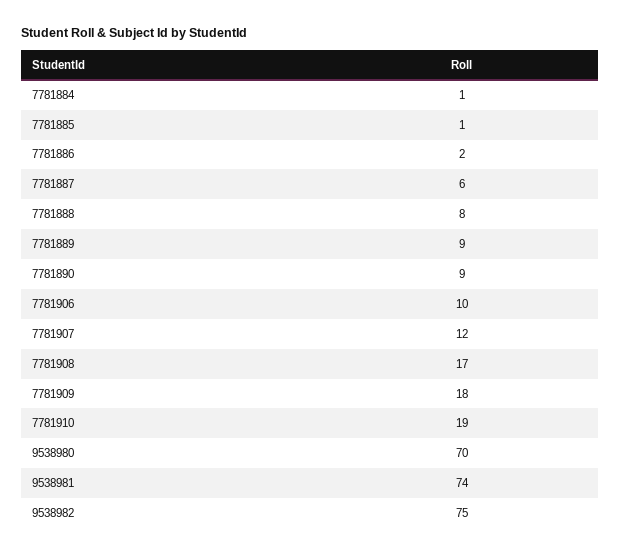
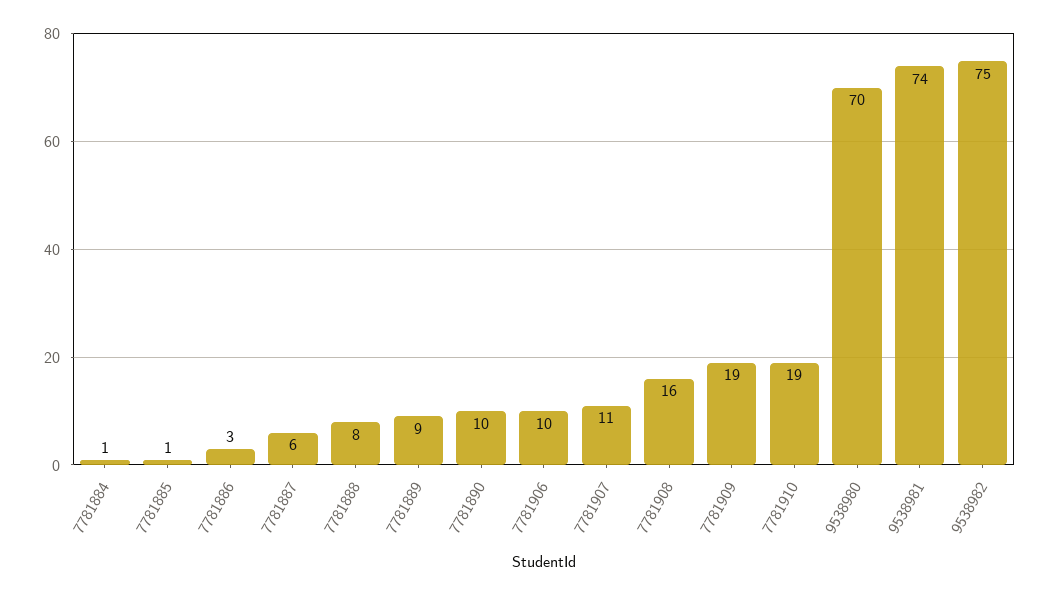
7781886: 2 -> 3
7781890: 9 -> 10
7781907: 12 -> 11
7781908: 17 -> 16
7781909: 18 -> 19

